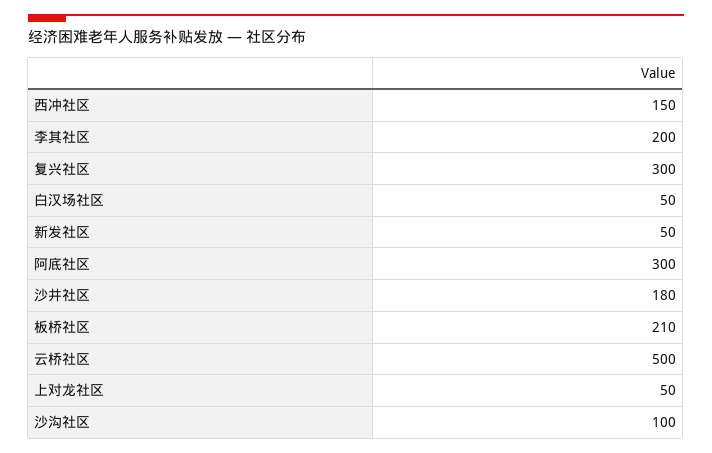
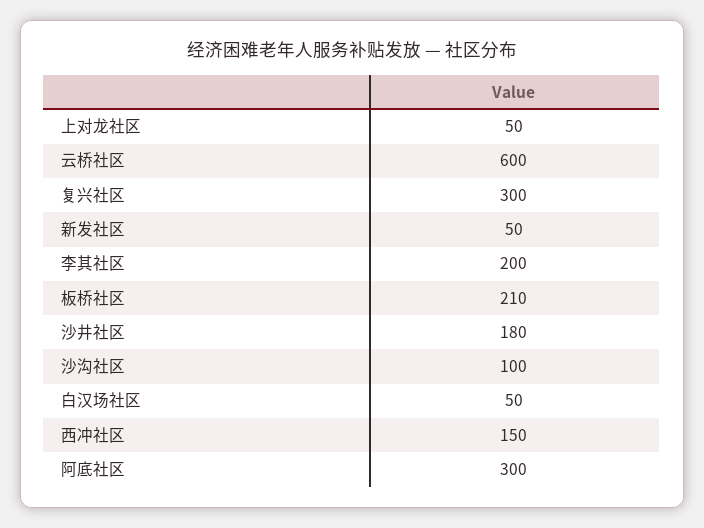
云桥社区: 500 -> 600

